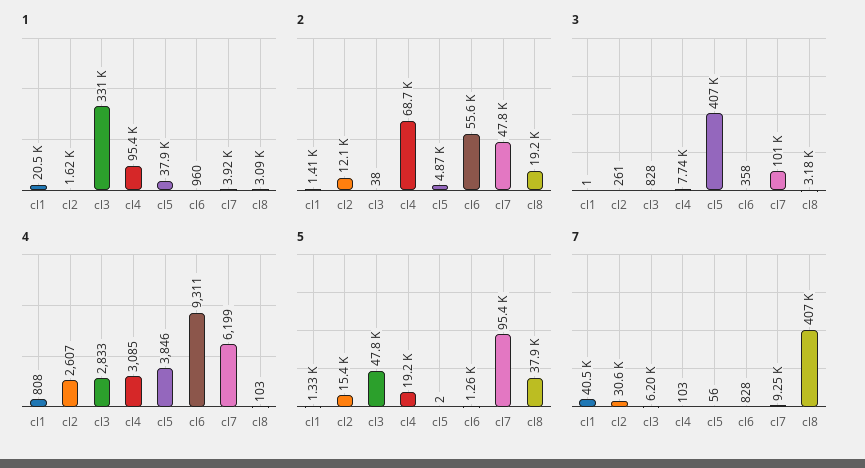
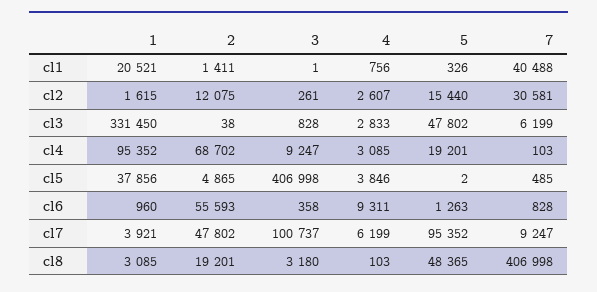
3, cl4: 7740 -> 9247
4, cl1: 808 -> 756
5, cl1: 1330 -> 326
5, cl8: 37900 -> 48365
7, cl5: 56 -> 485

